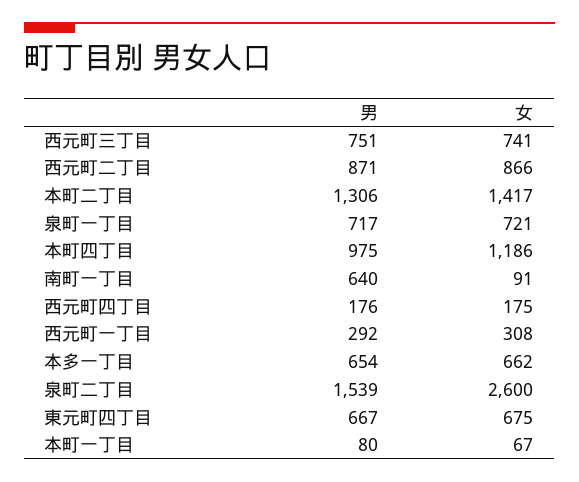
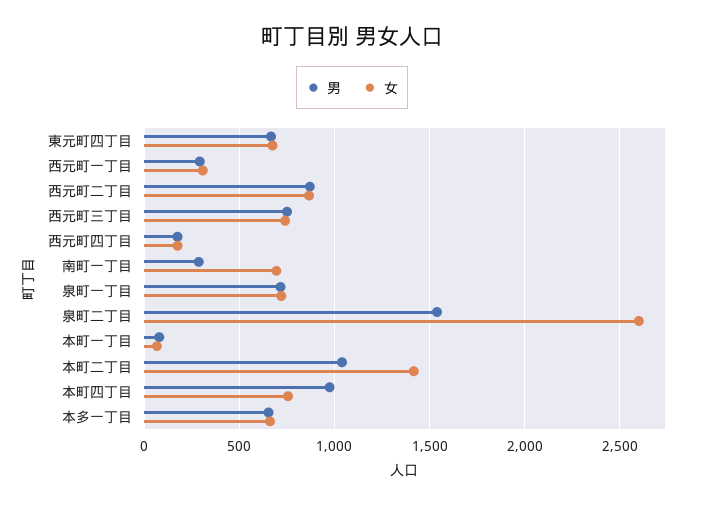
男, 本町二丁目: 1306 -> 1050
女, 本町四丁目: 1186 -> 750
男, 南町一丁目: 640 -> 300
女, 南町一丁目: 91 -> 700

